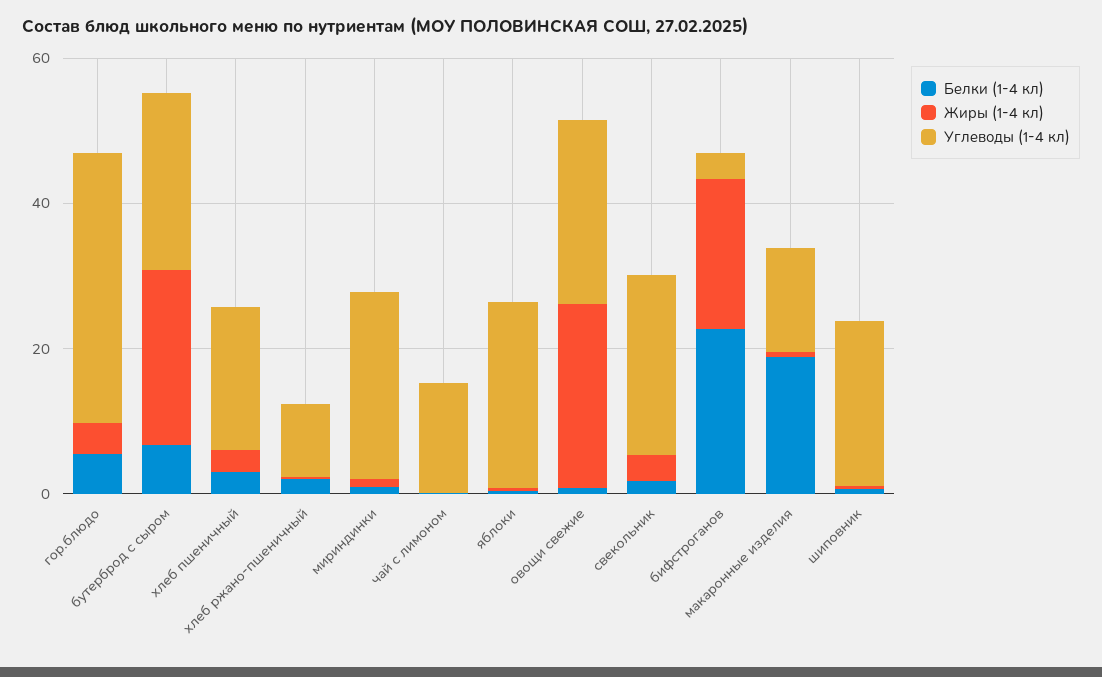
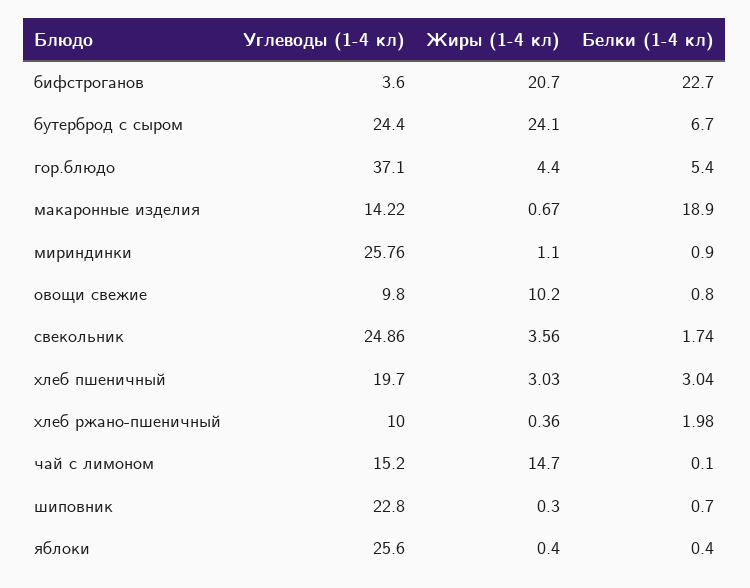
Жиры (1-4 кл), чай с лимоном: 0 -> 14.7
Жиры (1-4 кл), овощи свежие: 25 -> 10.2
Углеводы (1-4 кл), овощи свежие: 25 -> 9.8

